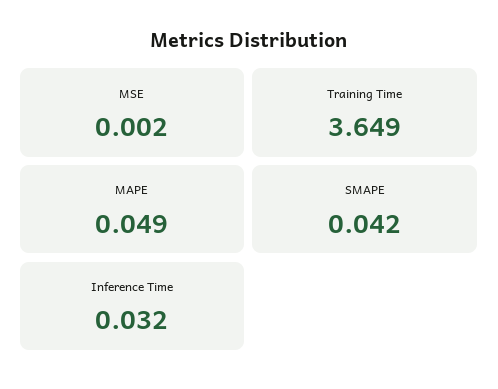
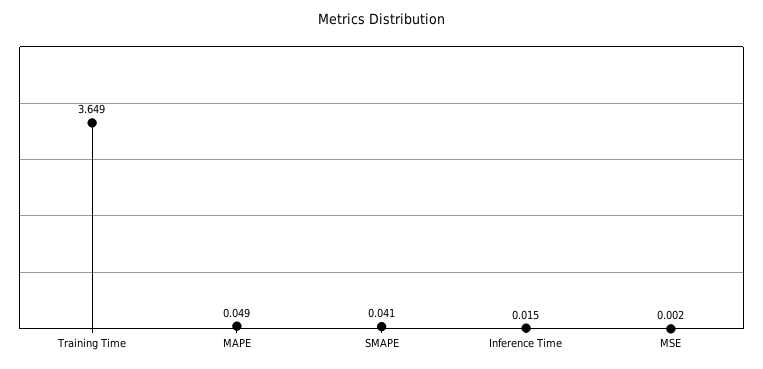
SMAPE: 0.042 -> 0.041
Inference Time: 0.032 -> 0.015

